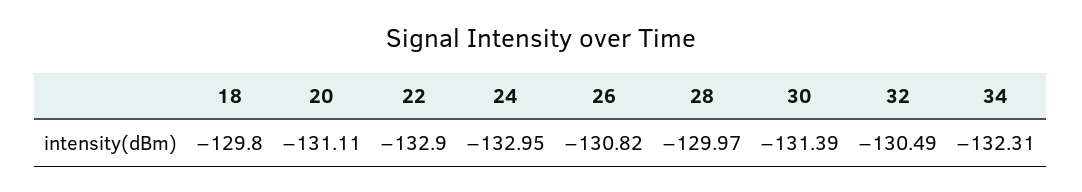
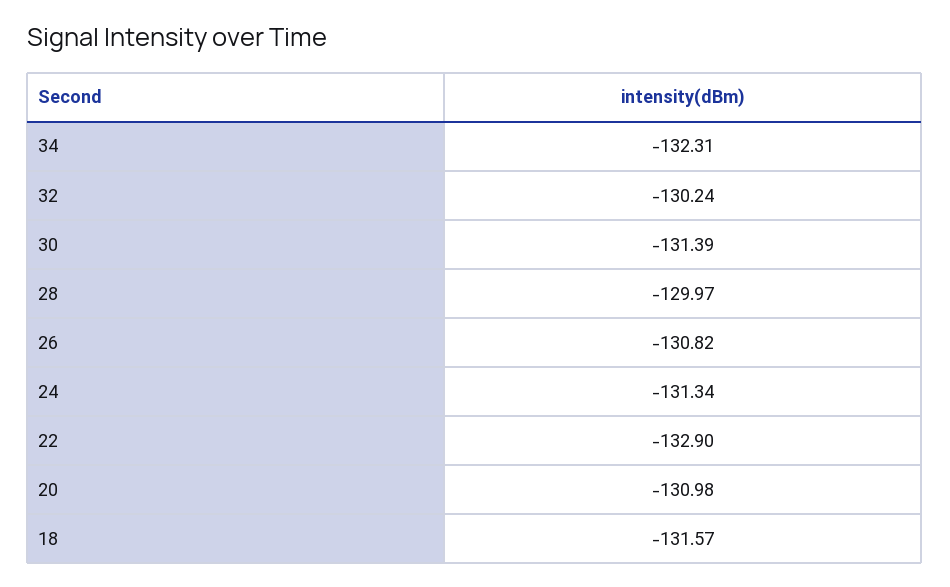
18: -129.8 -> -131.57
20: -131.11 -> -130.98
24: -132.95 -> -131.34
32: -130.49 -> -130.24

